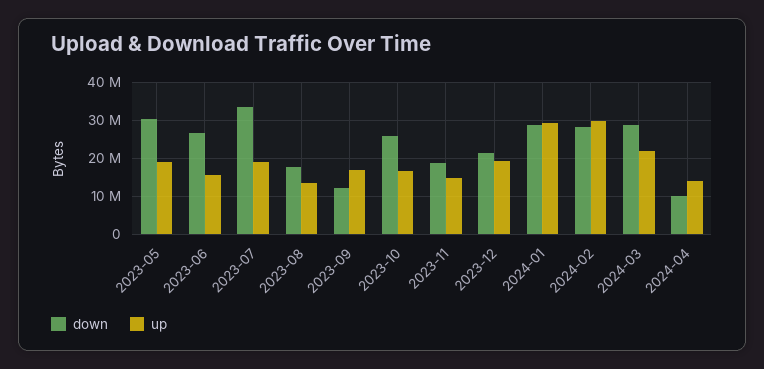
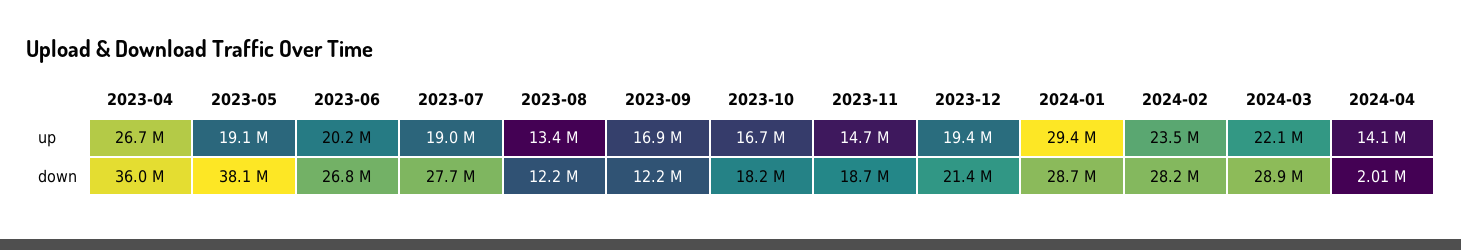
down, 2023-05: 30000000 -> 38100000
up, 2023-06: 16000000 -> 20200000
down, 2023-07: 34000000 -> 27700000
down, 2023-08: 18000000 -> 12200000
down, 2023-10: 26000000 -> 18200000
up, 2024-02: 30000000 -> 23500000
down, 2024-04: 10000000 -> 2010000
up, 2023-04: none -> 26700000
down, 2023-04: none -> 36000000

